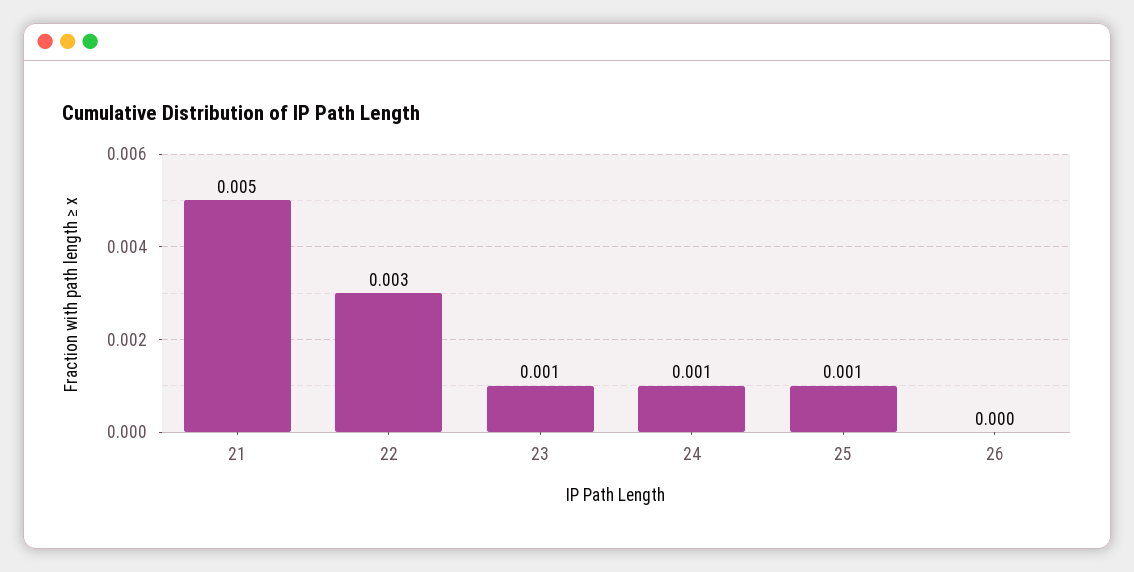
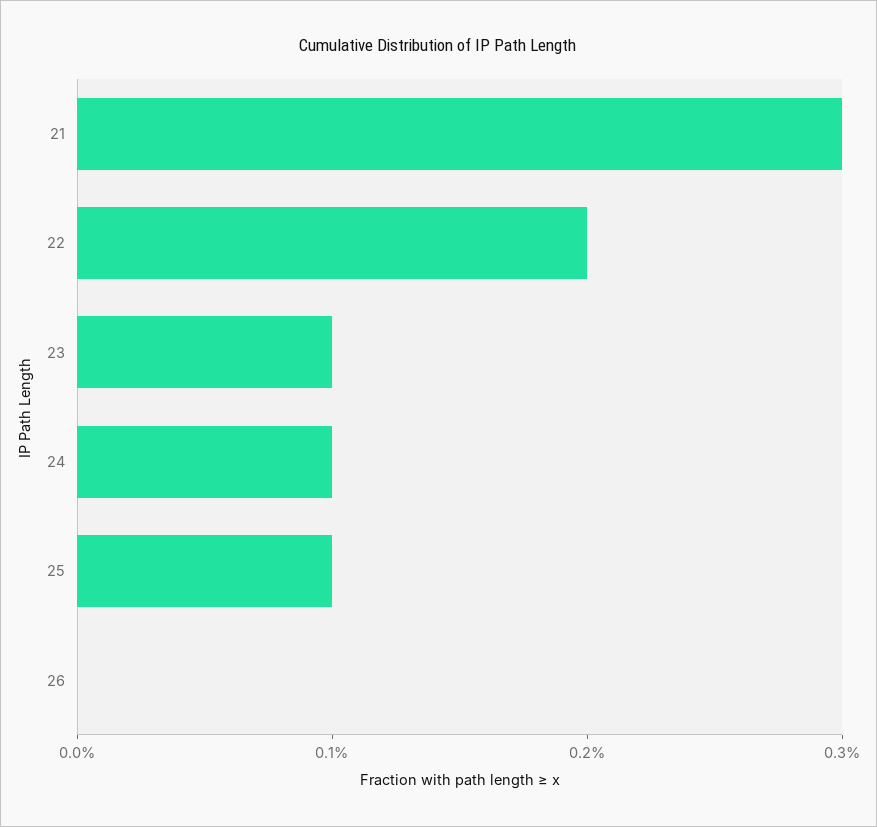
21: 0.005 -> 0.003
22: 0.003 -> 0.002

